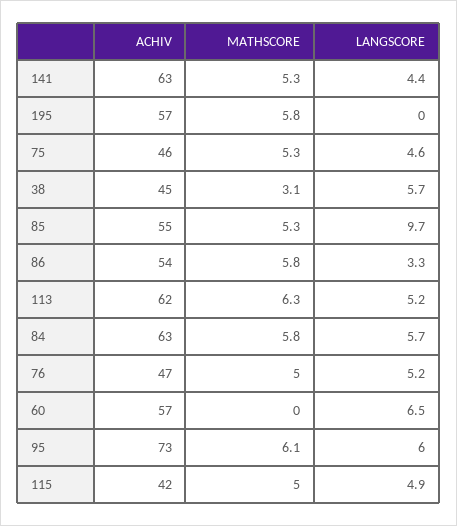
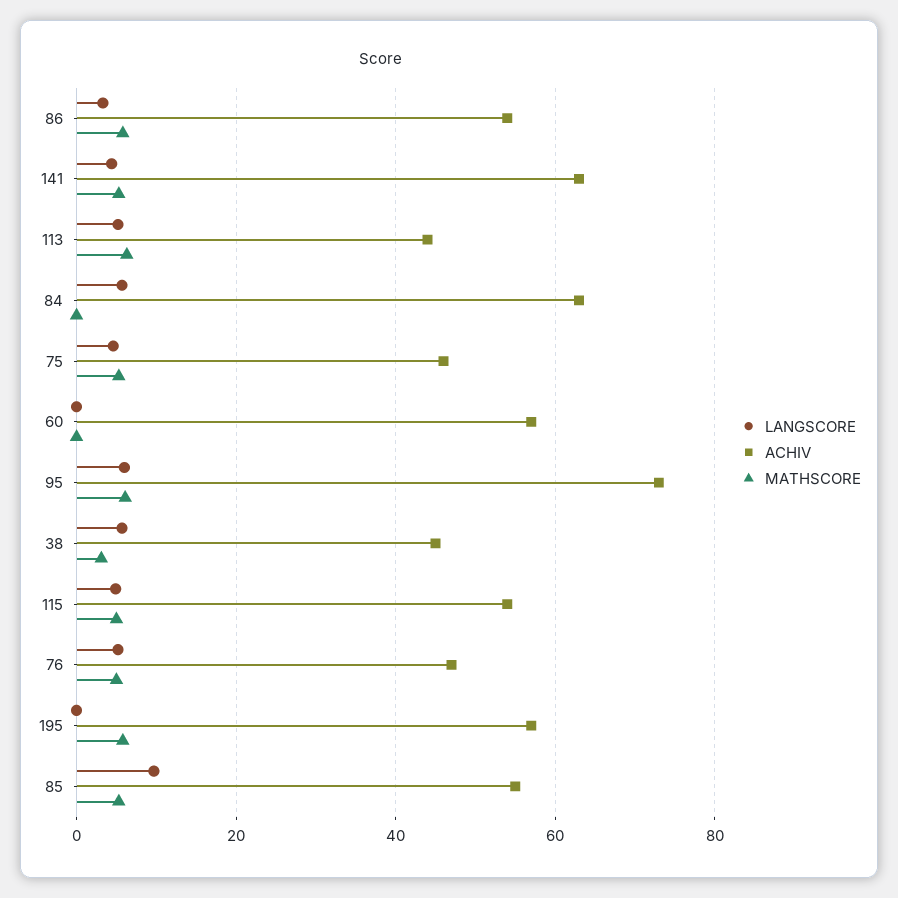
ACHIV, 113: 62 -> 44
MATHSCORE, 84: 5.8 -> 0
LANGSCORE, 60: 6.5 -> 0
ACHIV, 115: 42 -> 54

